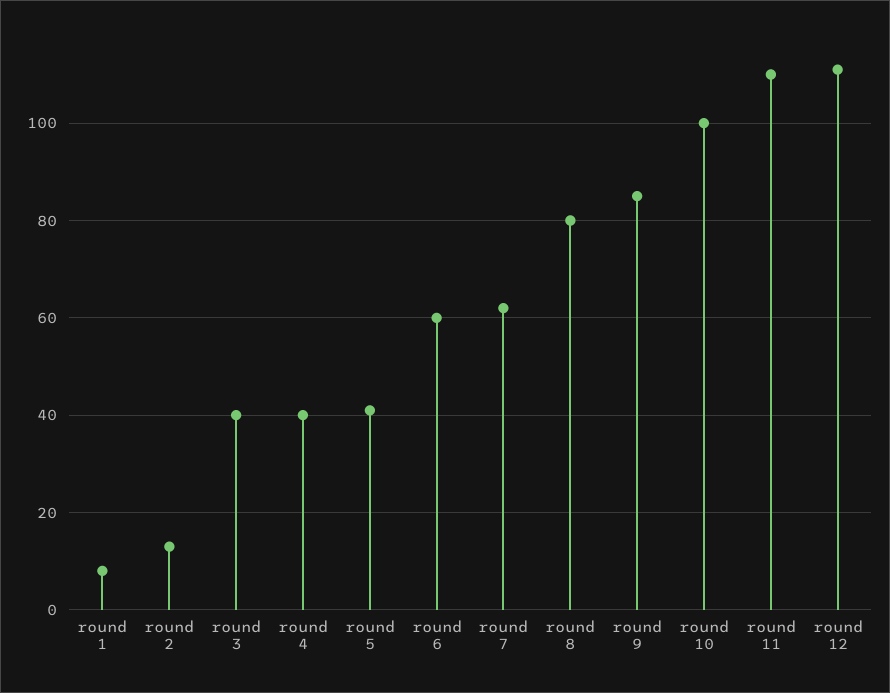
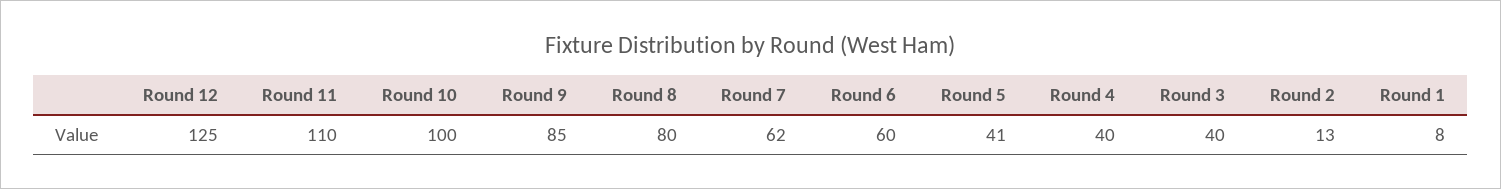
round 12: 110 -> 125

